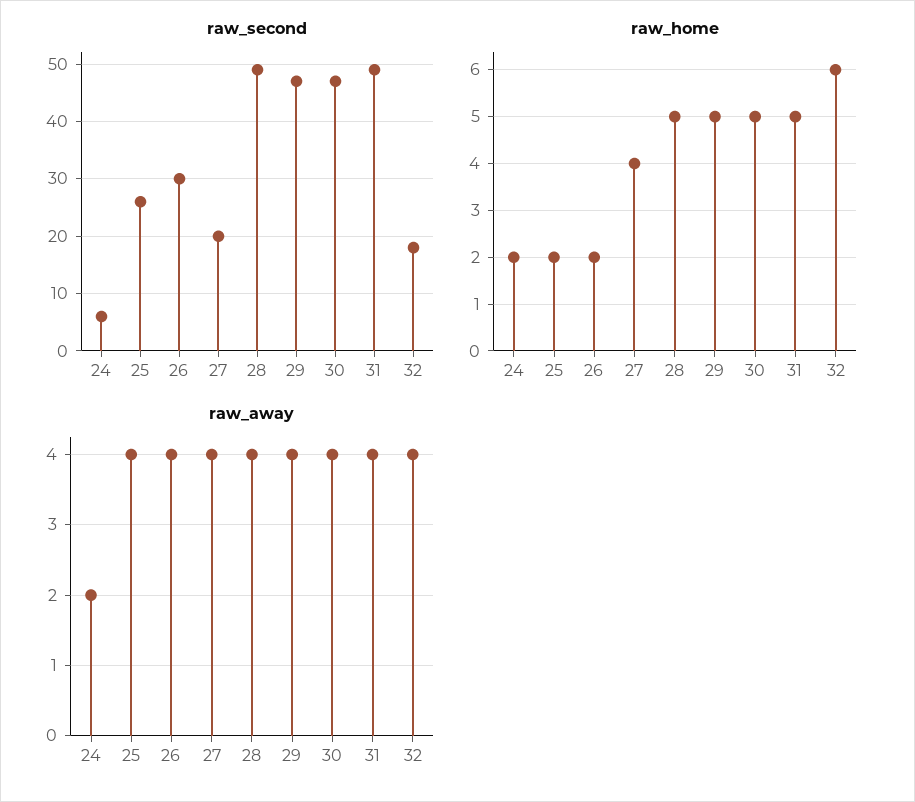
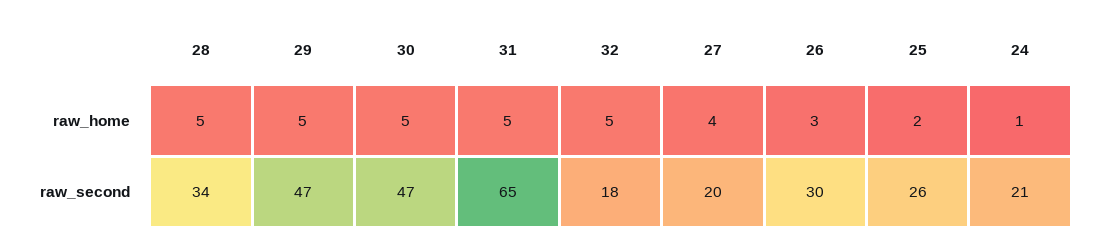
raw_second, 24: 5 -> 21
raw_second, 28: 50 -> 34
raw_second, 31: 50 -> 65
raw_home, 24: 2 -> 1
raw_home, 26: 2 -> 3
raw_home, 32: 6 -> 5
raw_away, 24: 2 -> none
raw_away, 25: 4 -> none
raw_away, 26: 4 -> none
raw_away, 27: 4 -> none
raw_away, 28: 4 -> none
raw_away, 29: 4 -> none
raw_away, 30: 4 -> none
raw_away, 31: 4 -> none
raw_away, 32: 4 -> none

